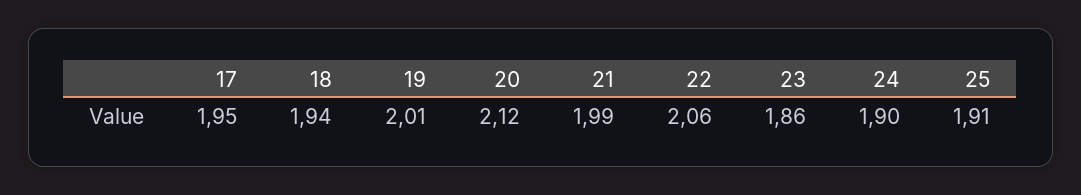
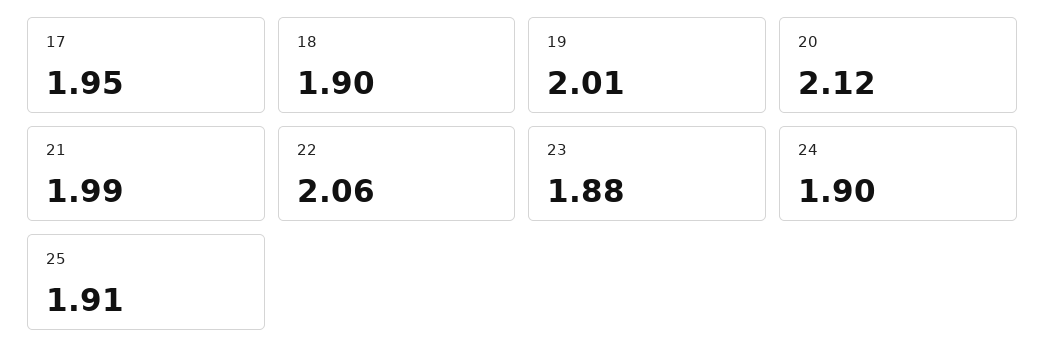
18: 1.94 -> 1.9
23: 1.86 -> 1.88

